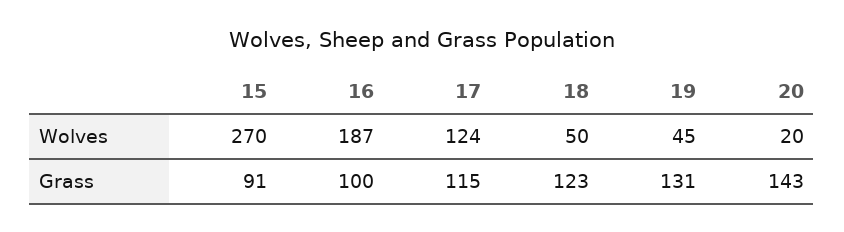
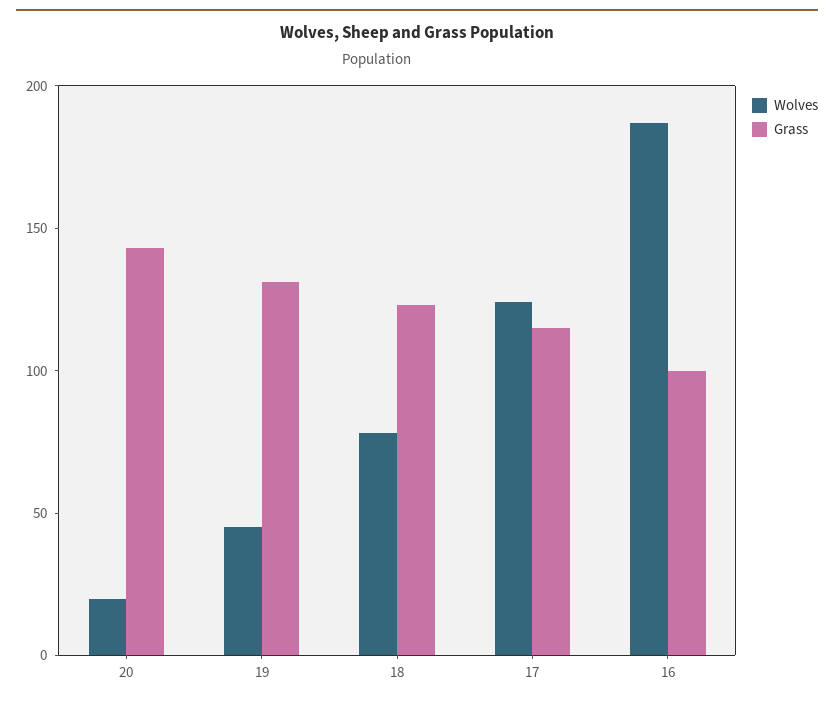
Wolves, 15: 270 -> none
Wolves, 18: 50 -> 80
Grass, 15: 91 -> none

